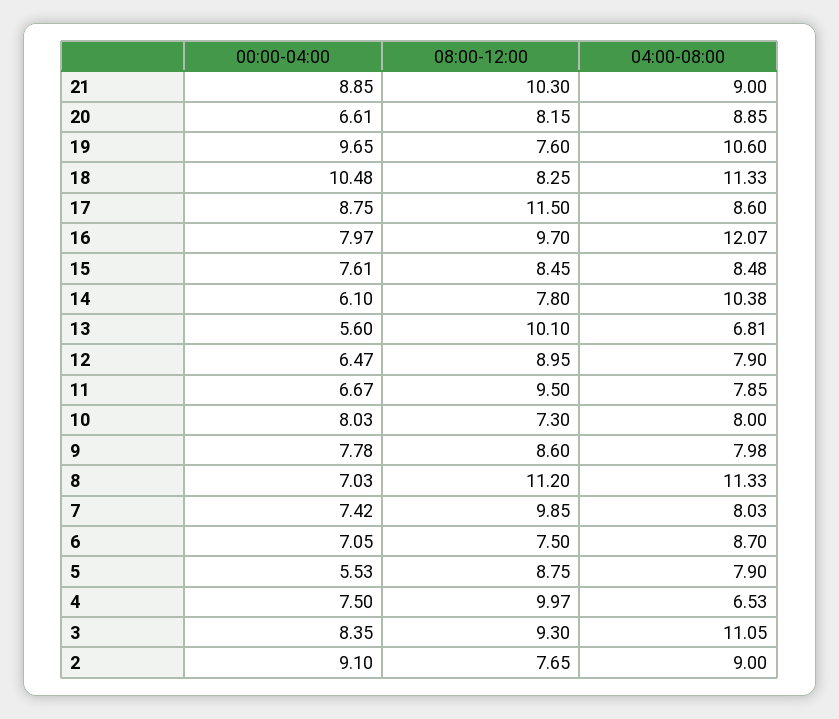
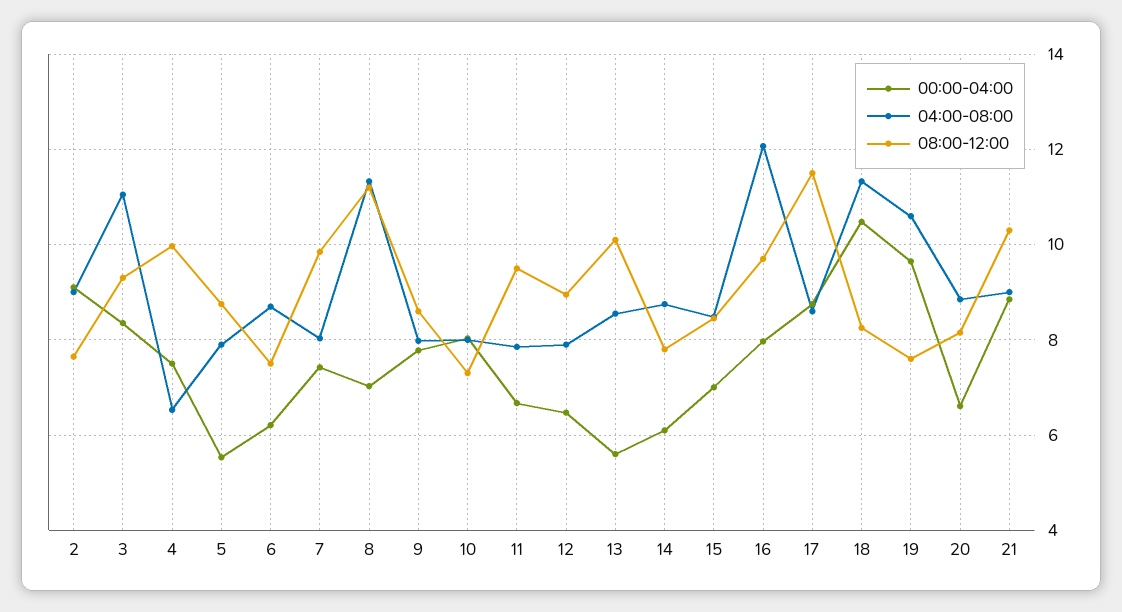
00:00-04:00, 15: 7.61 -> 7
04:00-08:00, 14: 10.38 -> 8.8
04:00-08:00, 13: 6.81 -> 8.6
00:00-04:00, 6: 7.05 -> 6.2

